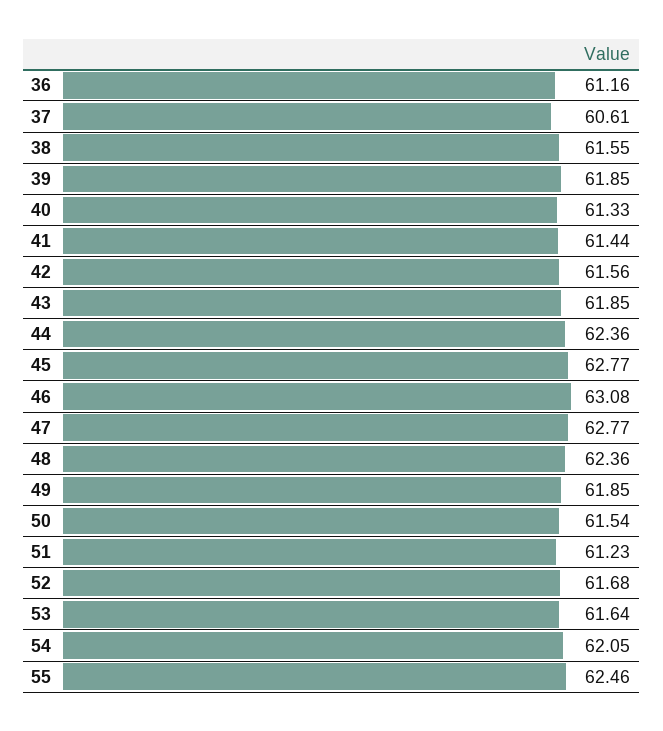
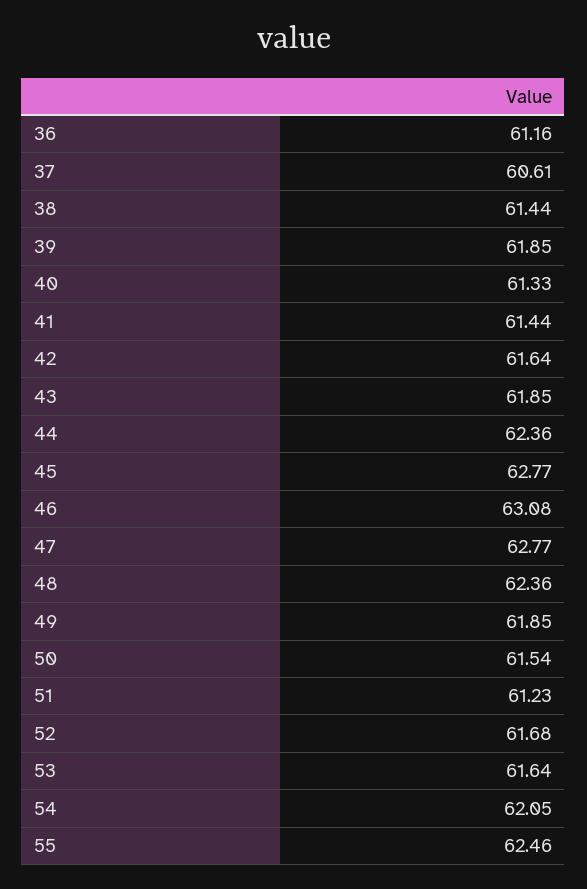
38: 61.55 -> 61.44
42: 61.56 -> 61.64

